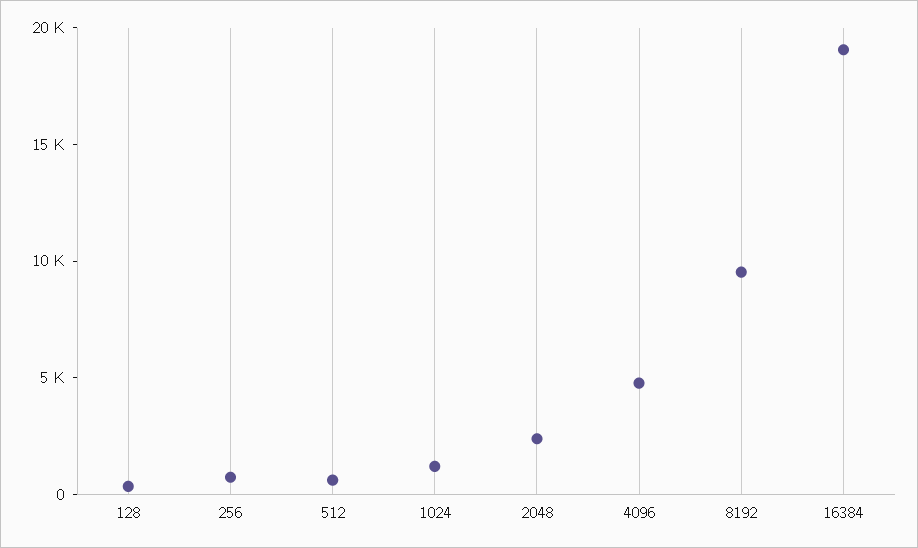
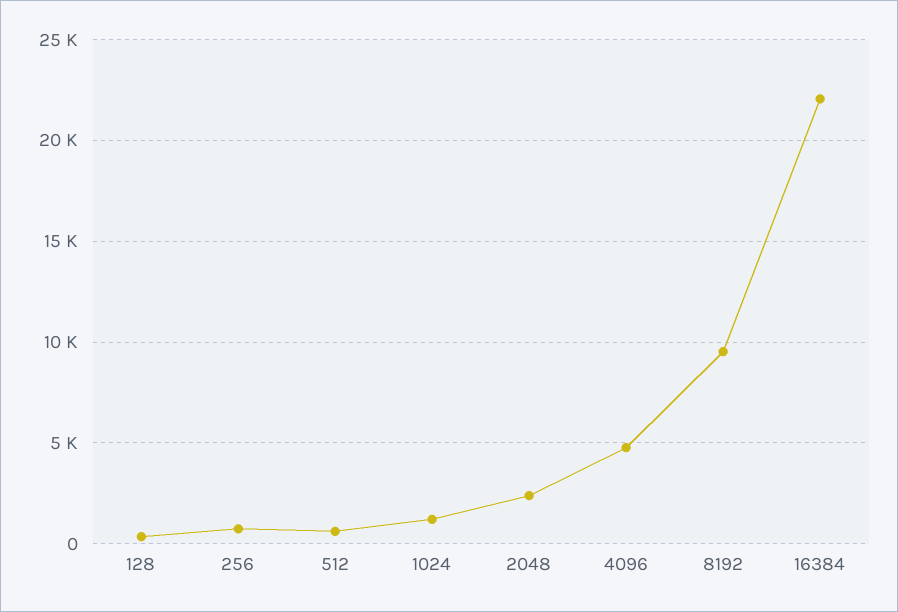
16384: 19000 -> 22000

